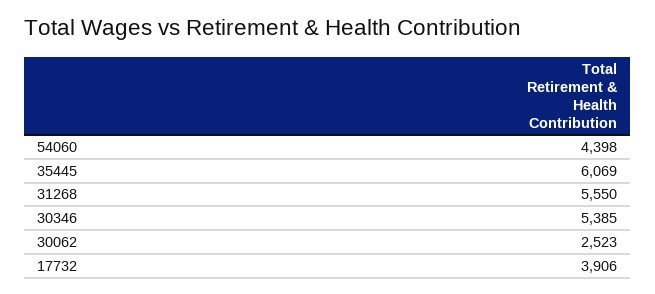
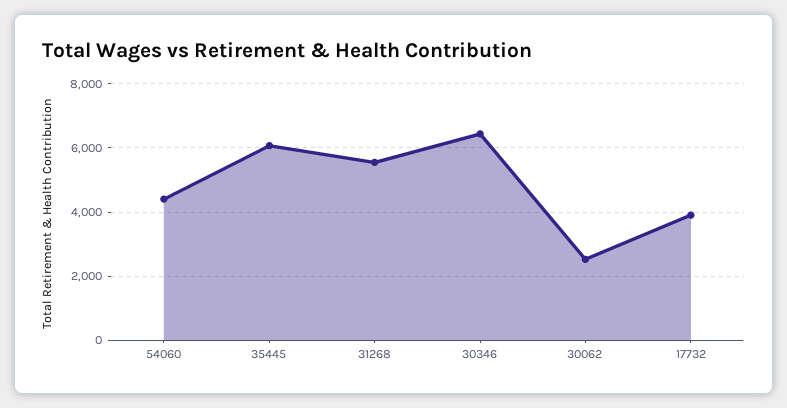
30346: 5385 -> 6400

